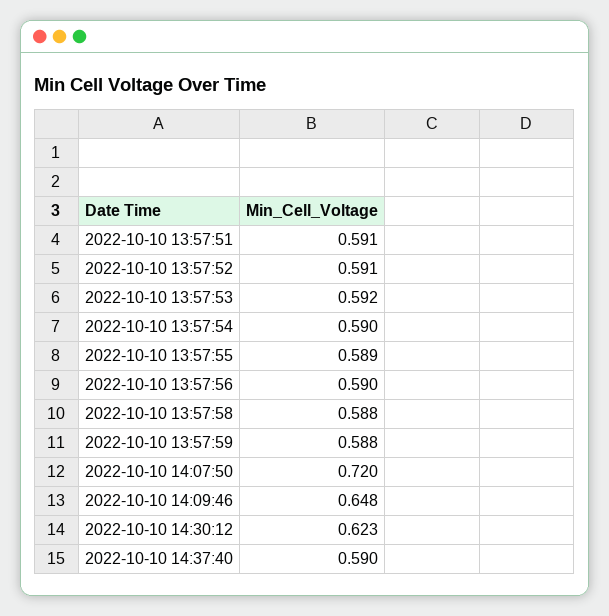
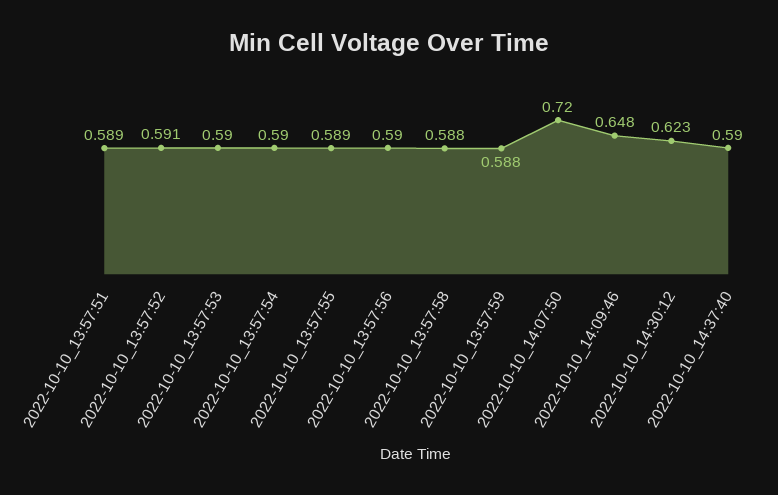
2022-10-10 13:57:51: 0.591 -> 0.589
2022-10-10 13:57:53: 0.592 -> 0.59

